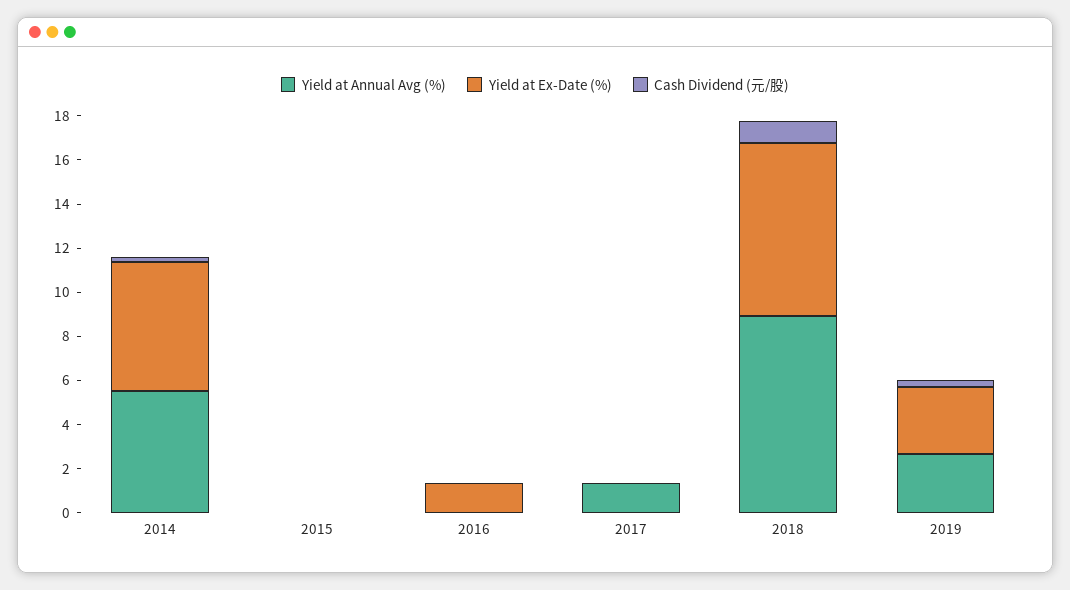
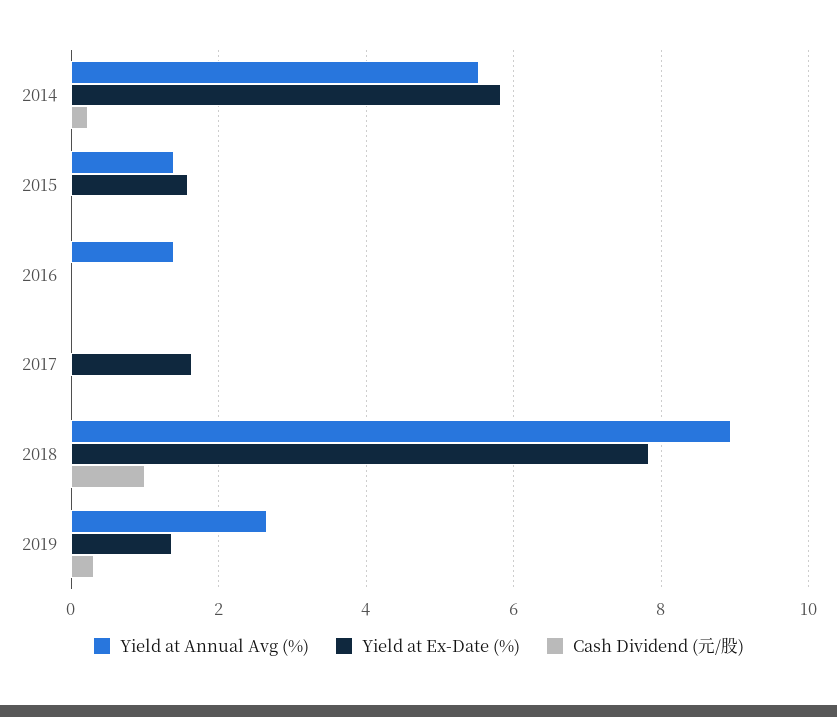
Yield at Annual Avg (%), 2015: 0 -> 1.4
Yield at Ex-Date (%), 2015: 0 -> 1.6
Yield at Annual Avg (%), 2016: 0 -> 1.4
Yield at Ex-Date (%), 2016: 1.5 -> 0
Yield at Annual Avg (%), 2017: 1.5 -> 0
Yield at Ex-Date (%), 2017: 0 -> 1.6
Yield at Ex-Date (%), 2019: 3 -> 1.4

